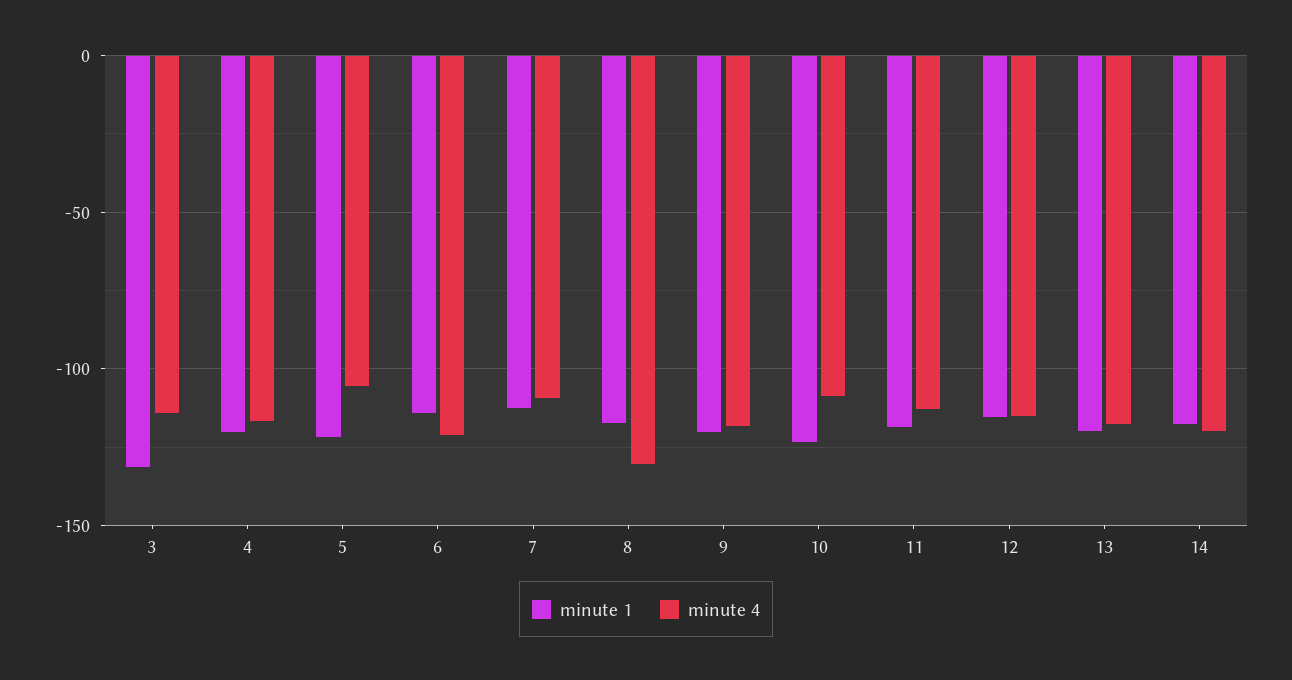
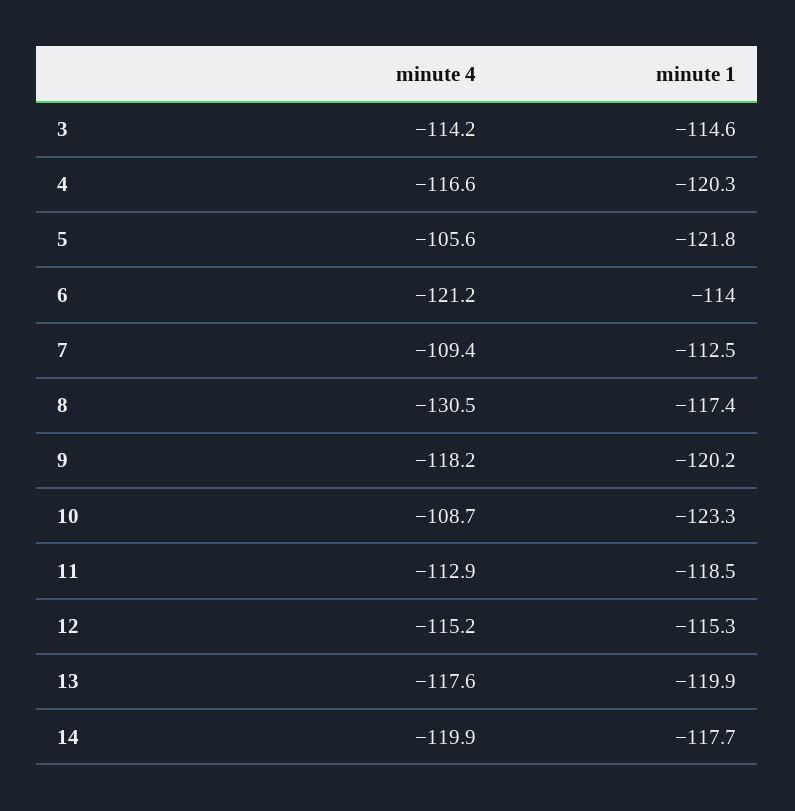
minute 1, 3: -130 -> -114.6

